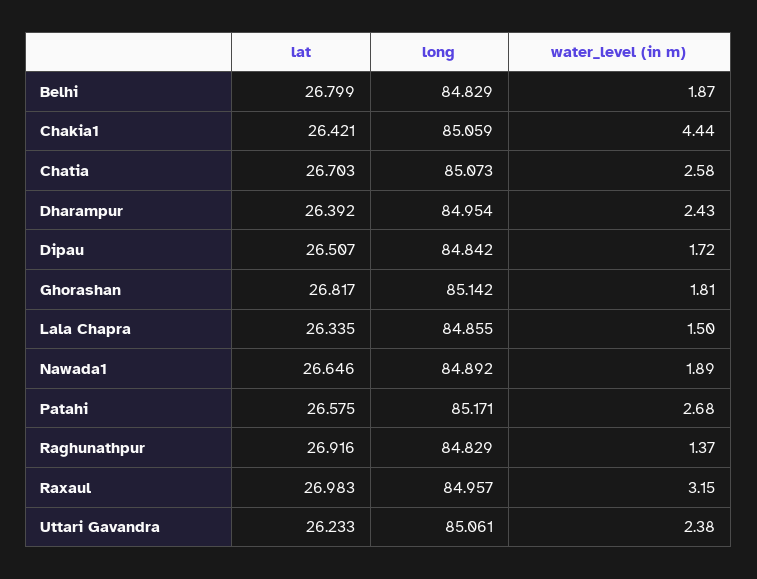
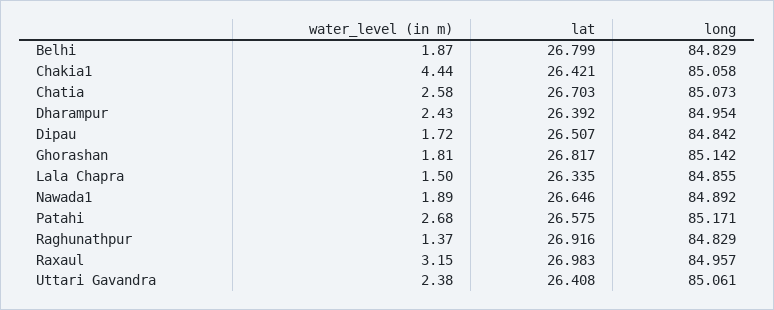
long, Chakia1: 85.059 -> 85.058
lat, Uttari Gavandra: 26.233 -> 26.408

